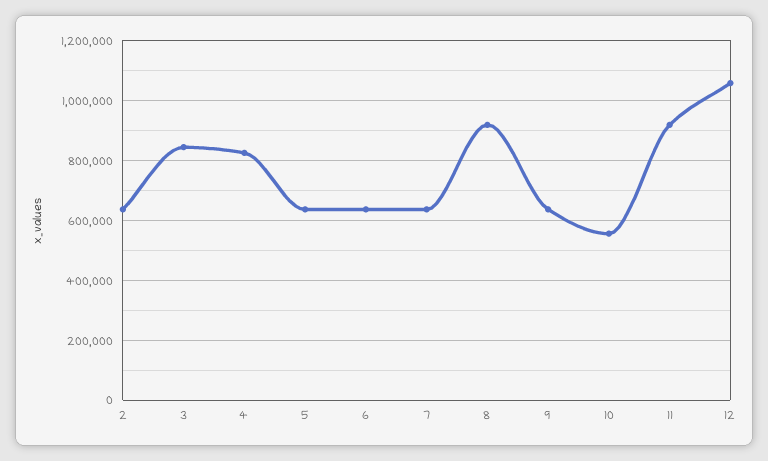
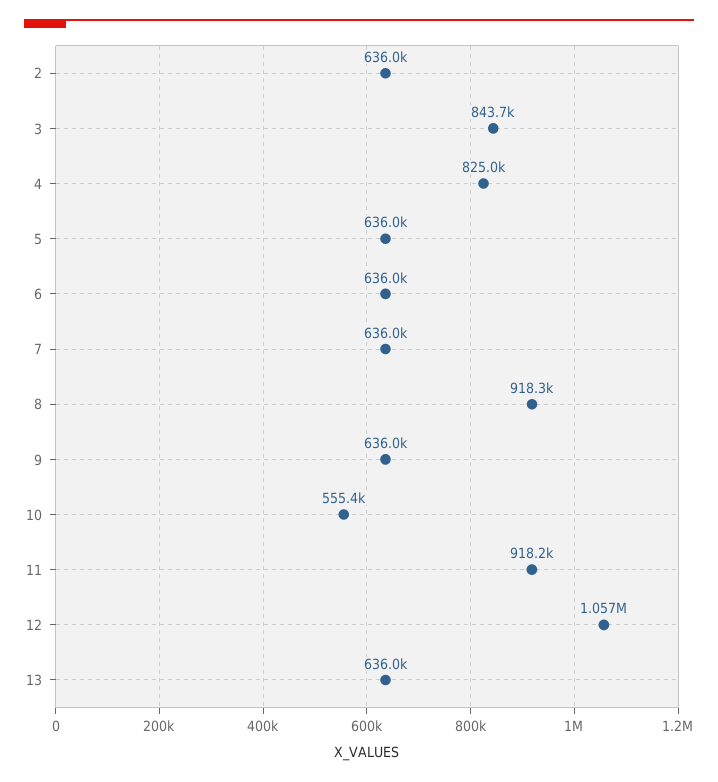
13: none -> 636000

